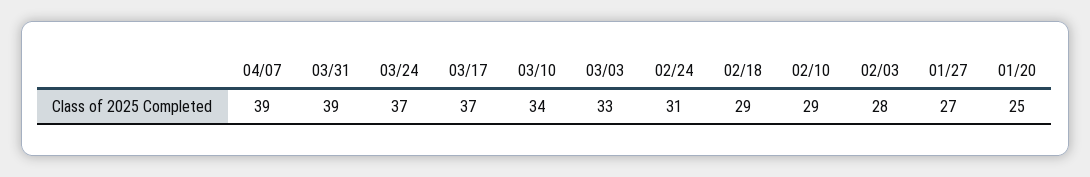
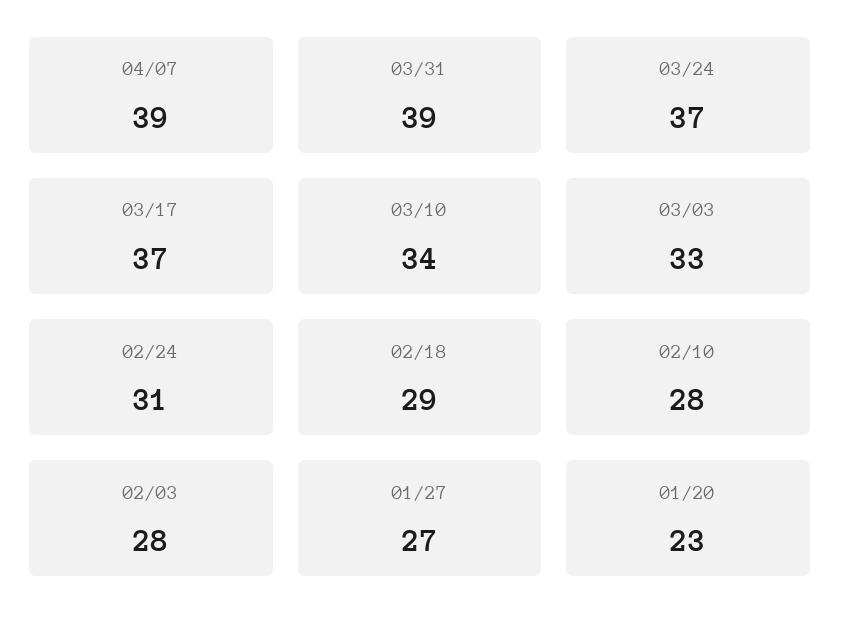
02/10: 29 -> 28
01/20: 25 -> 23

